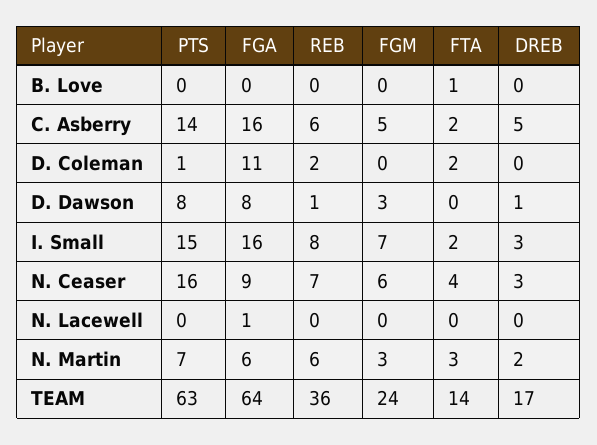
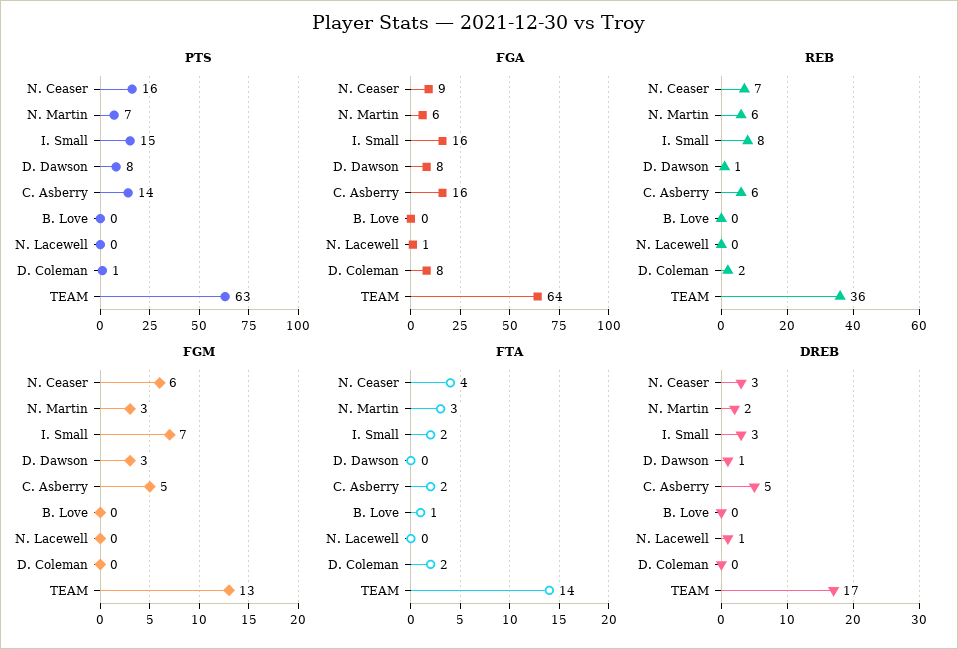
FGA, D. Coleman: 11 -> 8
DREB, N. Lacewell: 0 -> 1
FGM, TEAM: 24 -> 13

